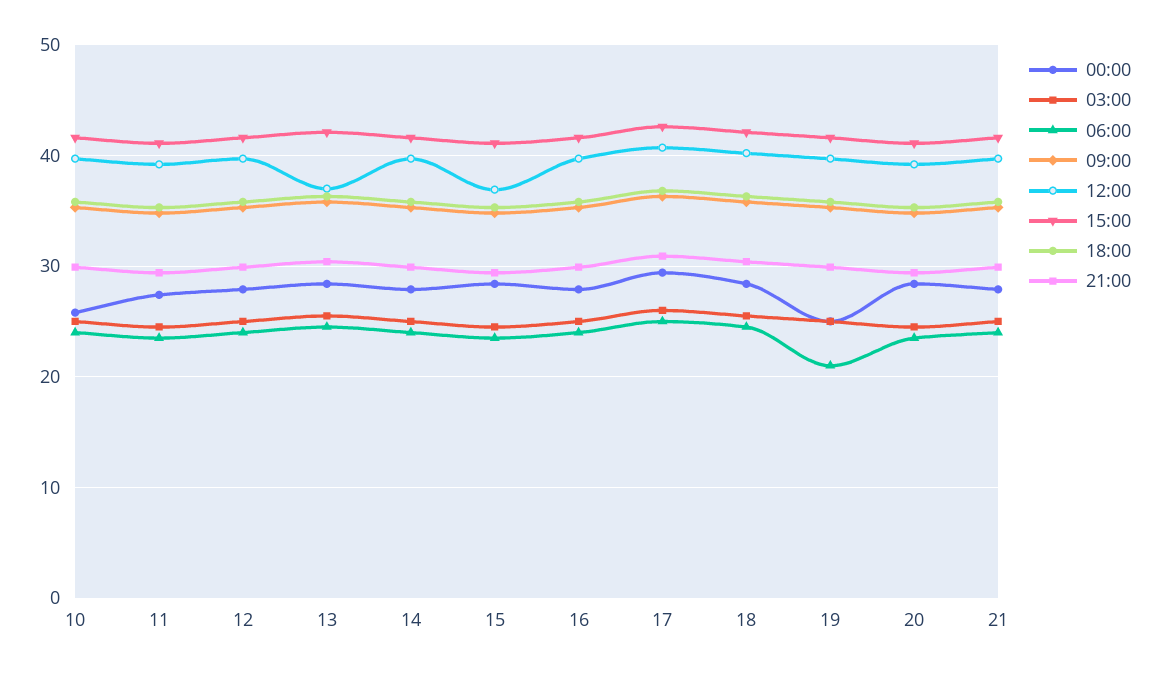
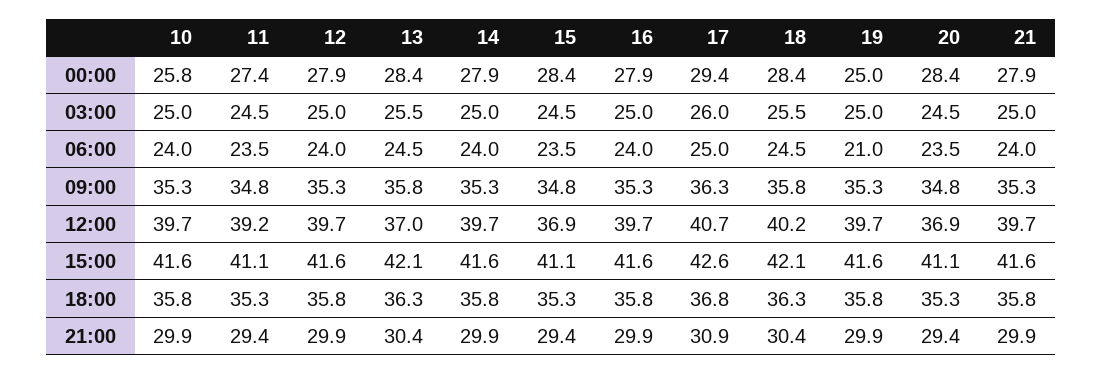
12:00, 20: 39 -> 36.9

